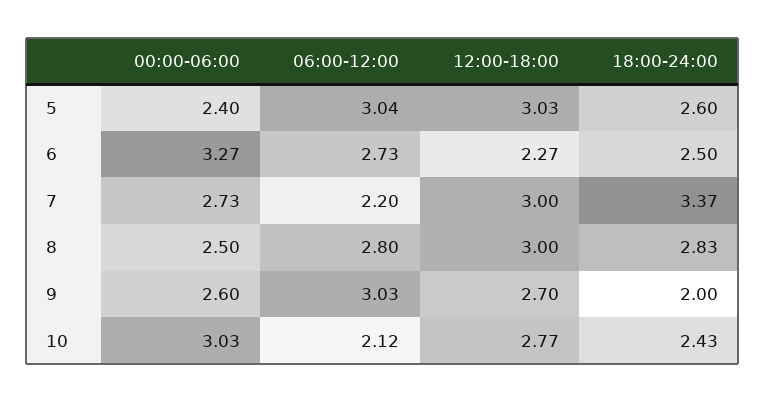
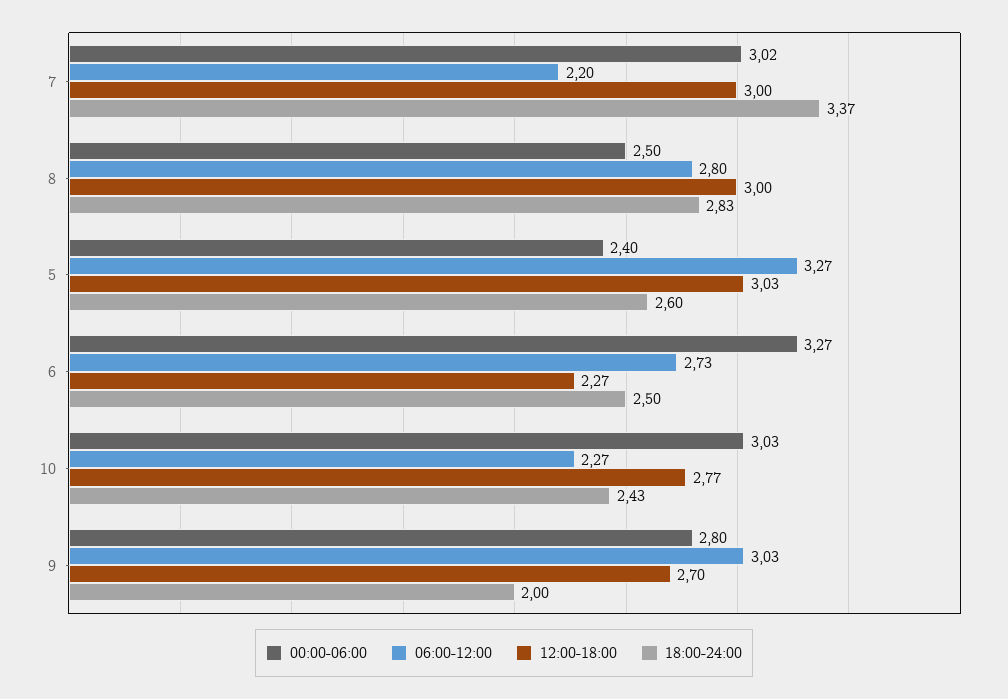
06:00-12:00, 5: 3.04 -> 3.27
00:00-06:00, 7: 2.73 -> 3.02
00:00-06:00, 9: 2.6 -> 2.8
06:00-12:00, 10: 2.12 -> 2.27

